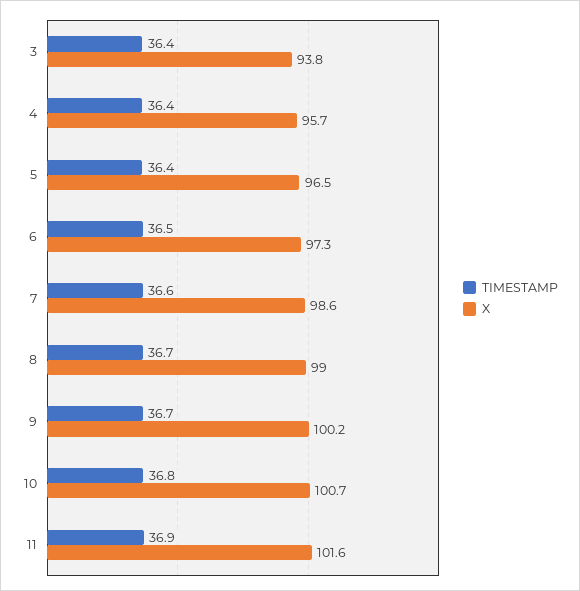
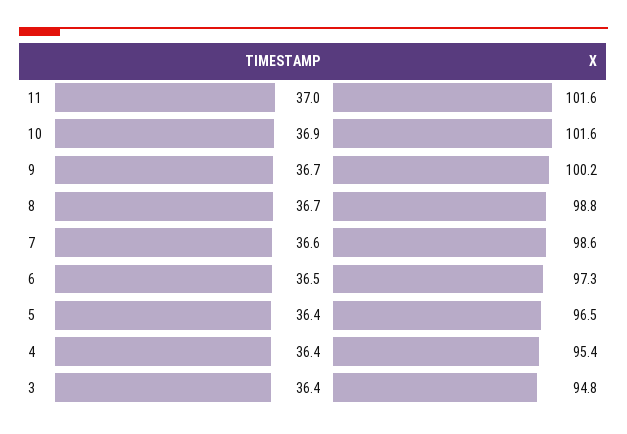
X, 3: 93.8 -> 94.8
X, 4: 95.7 -> 95.4
X, 8: 99 -> 98.8
TIMESTAMP, 10: 36.8 -> 36.9
X, 10: 100.7 -> 101.6
TIMESTAMP, 11: 36.9 -> 37

